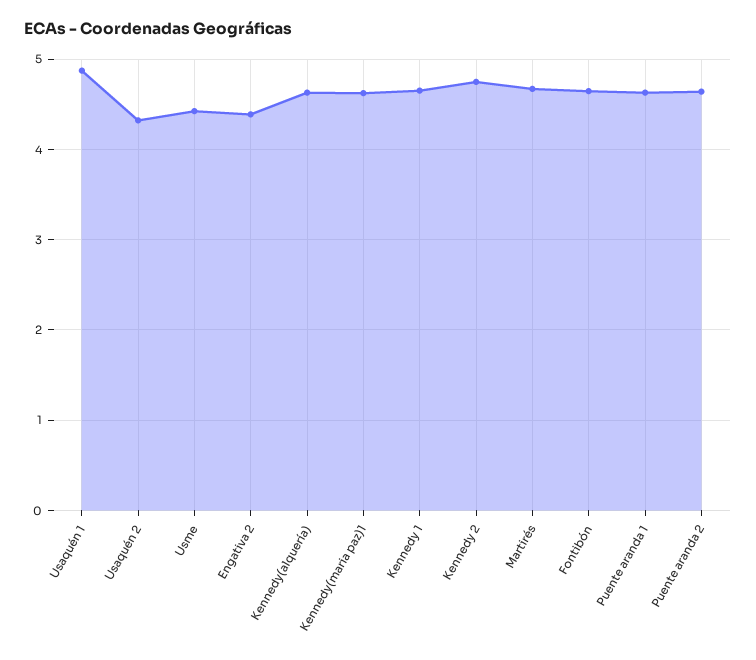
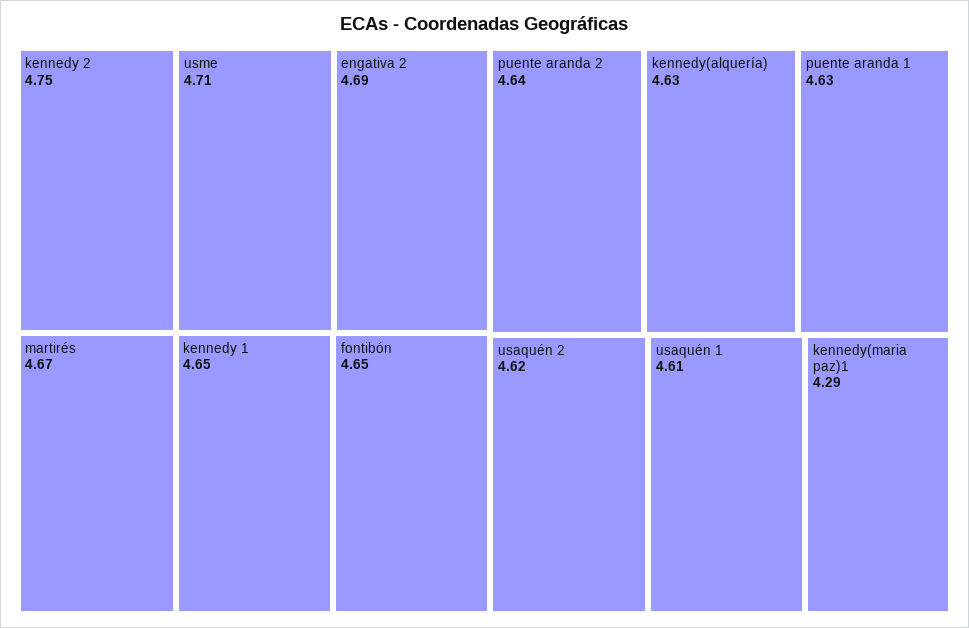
Usaquén 1: 4.9 -> 4.61
Usaquén 2: 4.3 -> 4.62
Usme: 4.4 -> 4.71
Engativa 2: 4.4 -> 4.69
Kennedy(maria paz)1: 4.6 -> 4.29

